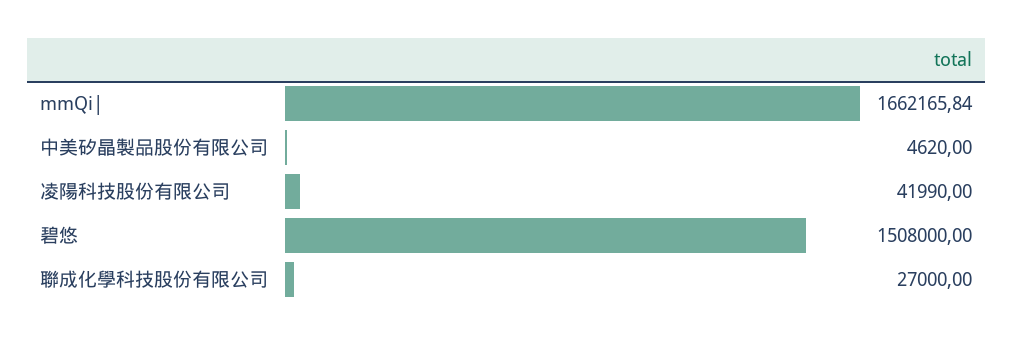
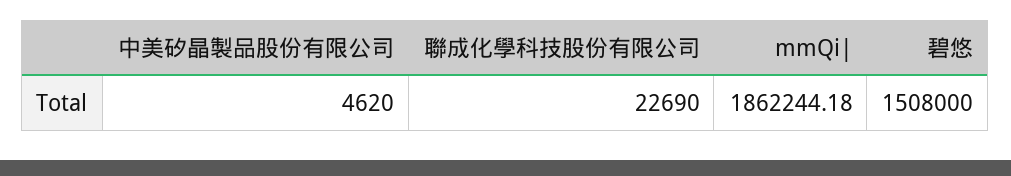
mmQi|: 1662165.84 -> 1862244.18
凌陽科技股份有限公司: 41990 -> none
聯成化學科技股份有限公司: 27000 -> 22690

